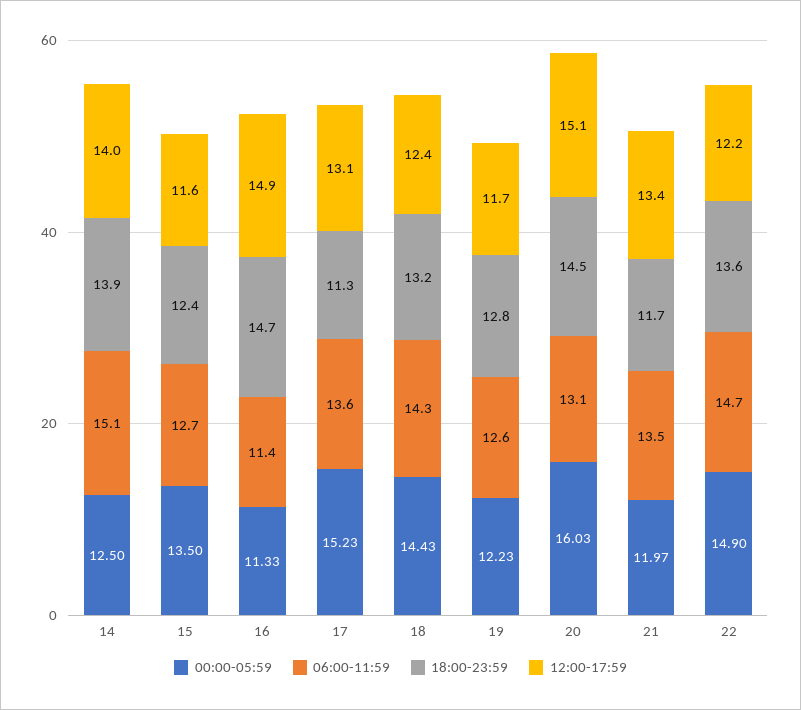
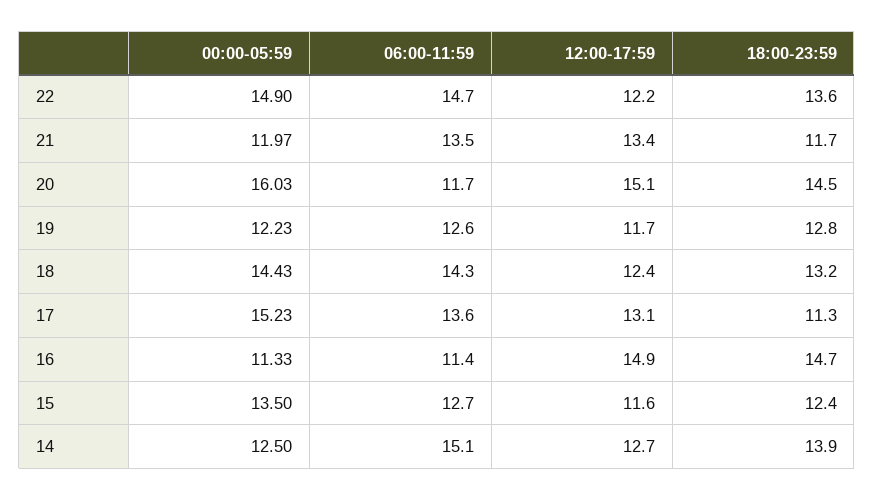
12:00-17:59, 14: 14 -> 12.7
06:00-11:59, 20: 13.1 -> 11.7

